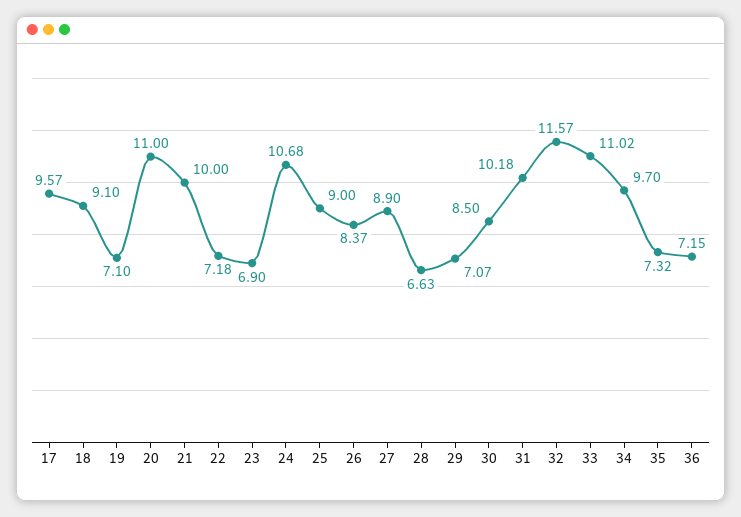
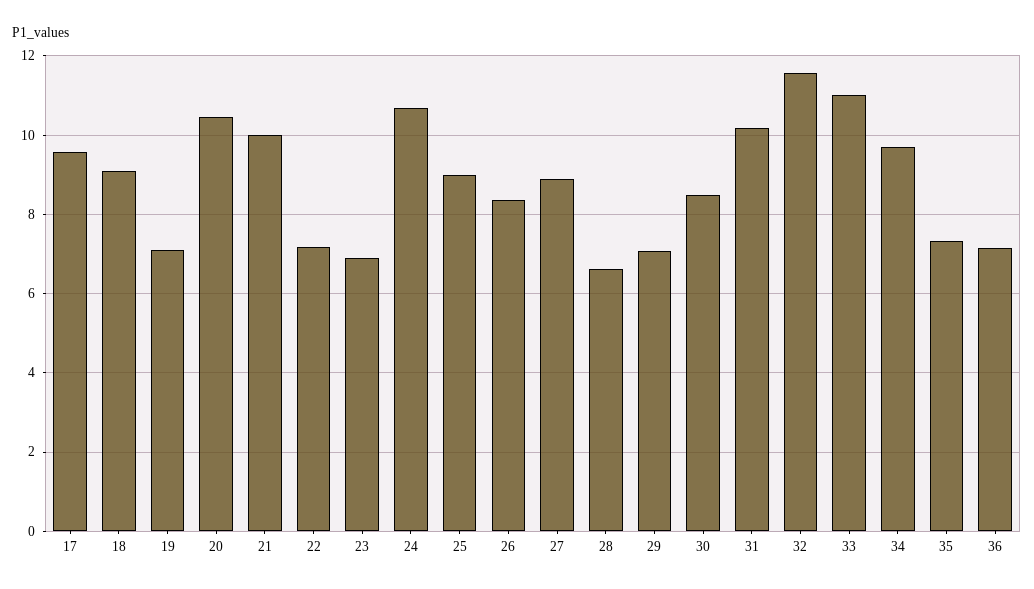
20: 11 -> 10.4

